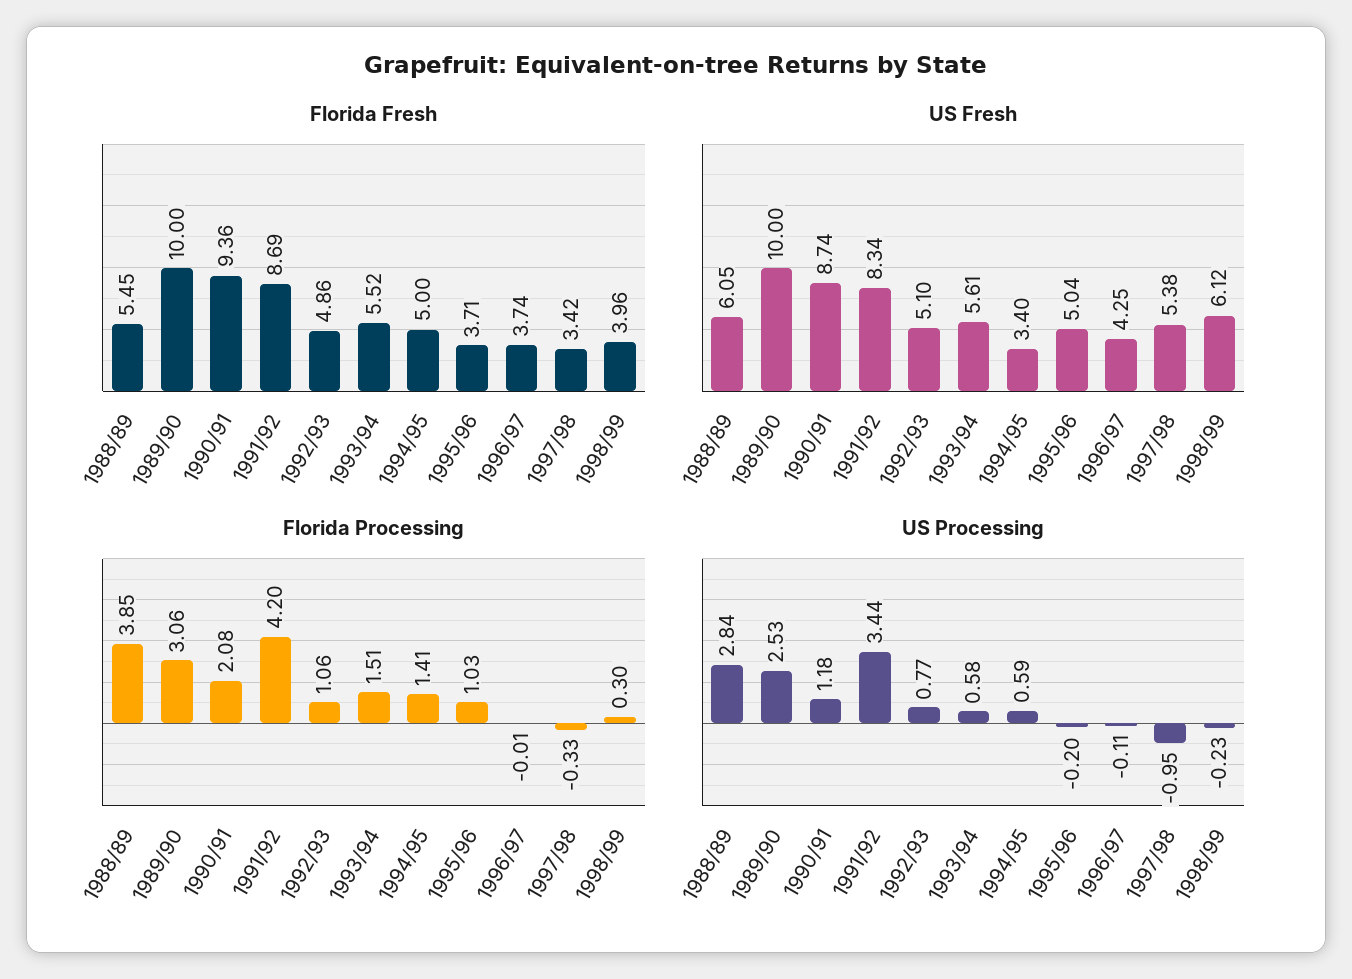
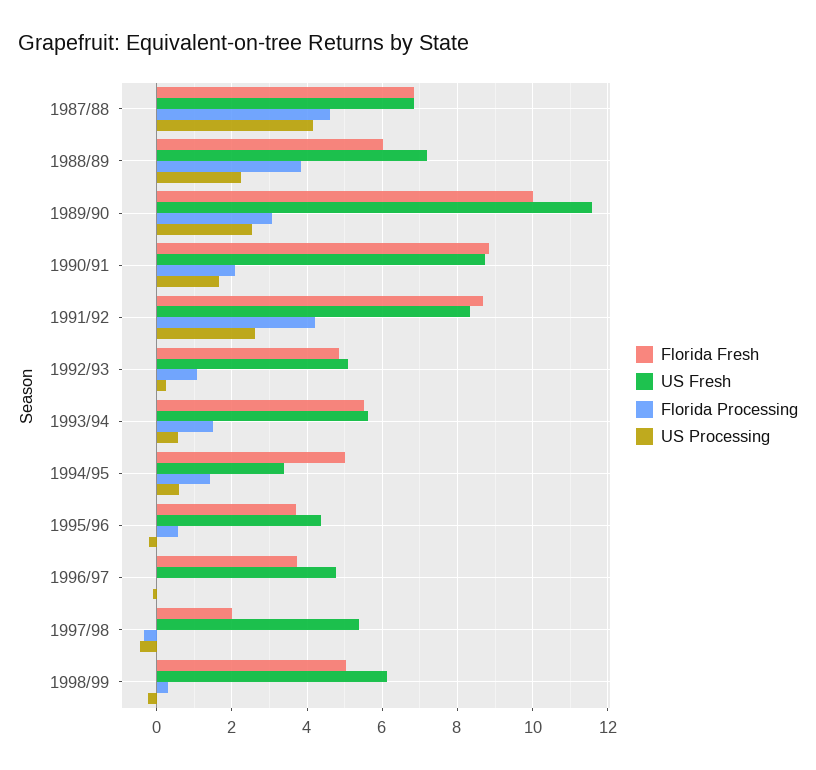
Florida Fresh, 1988/89: 5.45 -> 6
Florida Fresh, 1990/91: 9.36 -> 8.8
Florida Fresh, 1997/98: 3.42 -> 2
Florida Fresh, 1998/99: 3.96 -> 5
US Fresh, 1988/89: 6.05 -> 7.2
US Fresh, 1989/90: 10 -> 11.6
US Fresh, 1995/96: 5.04 -> 4.4
US Fresh, 1996/97: 4.25 -> 4.8
Florida Processing, 1995/96: 1.03 -> 0.6
US Processing, 1988/89: 2.84 -> 2.2
US Processing, 1990/91: 1.18 -> 1.6
US Processing, 1991/92: 3.44 -> 2.6
US Processing, 1992/93: 0.77 -> 0.2
US Processing, 1997/98: -0.95 -> -0.4
Florida Fresh, 1987/88: none -> 6.8
US Fresh, 1987/88: none -> 6.8
Florida Processing, 1987/88: none -> 4.6
US Processing, 1987/88: none -> 4.2

